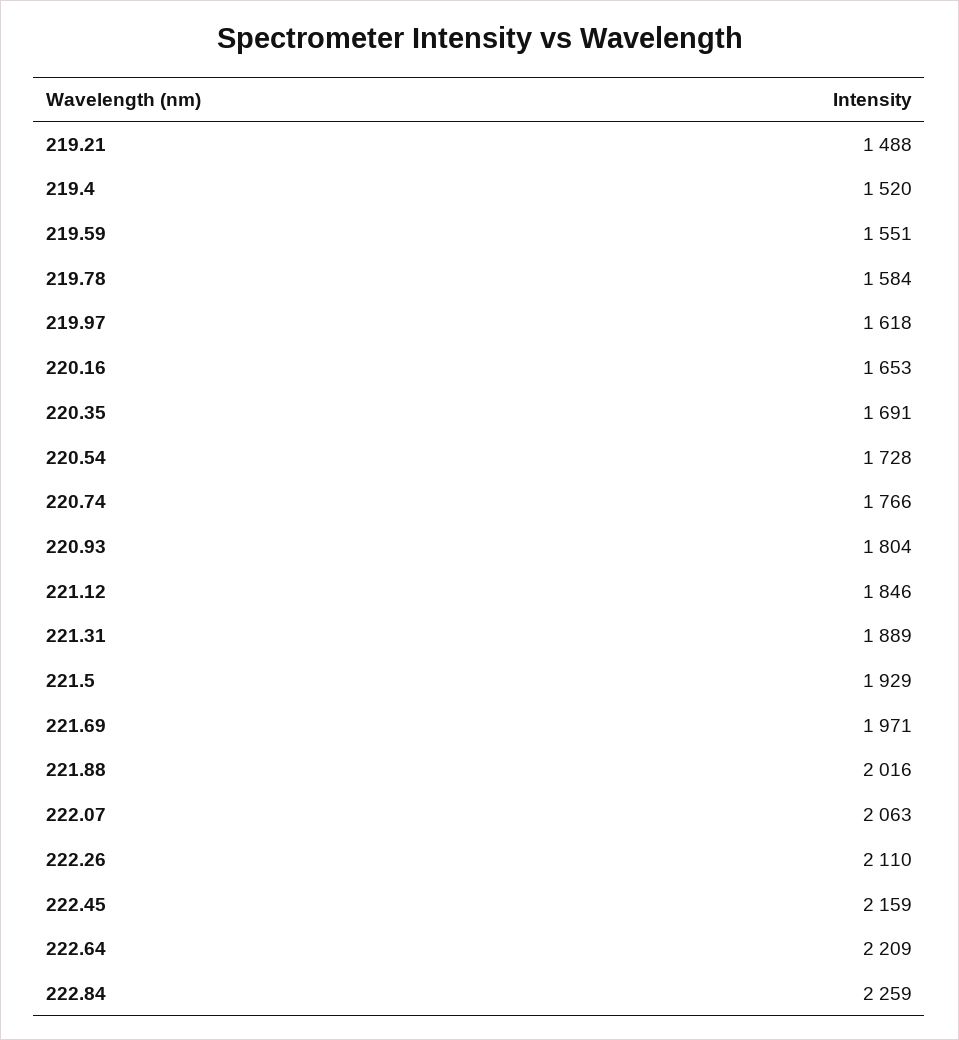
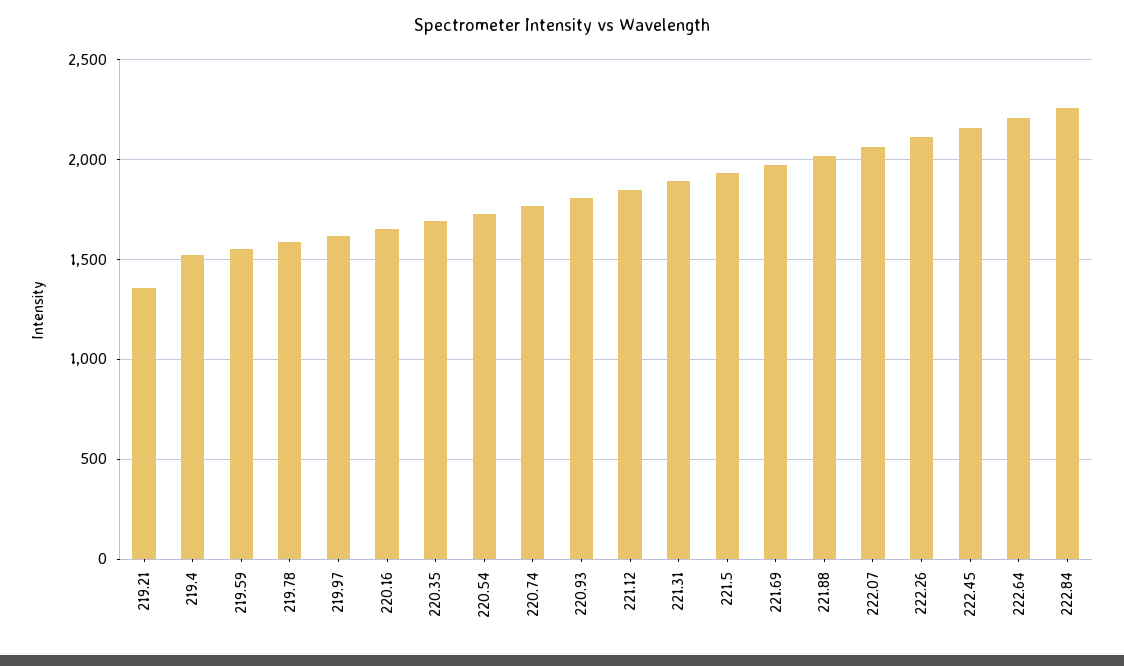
219.21: 1488 -> 1350

